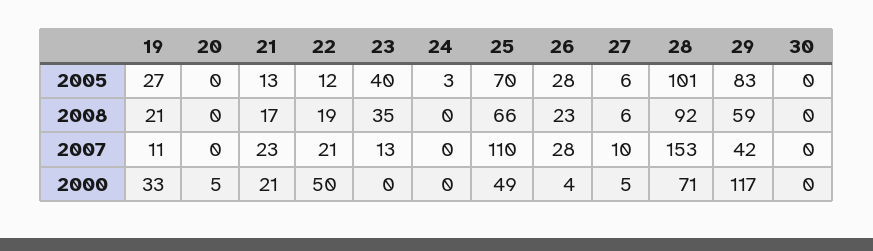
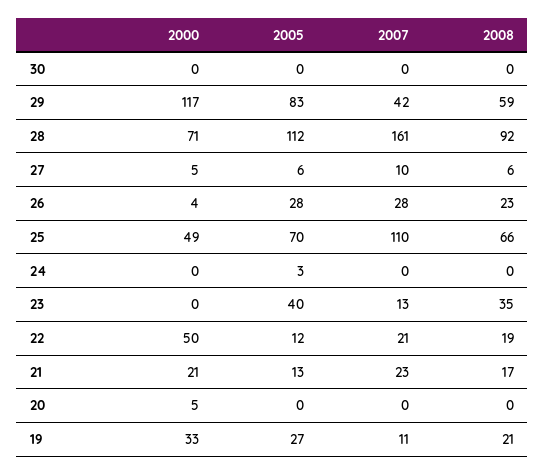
28, 2005: 101 -> 112
28, 2007: 153 -> 161

